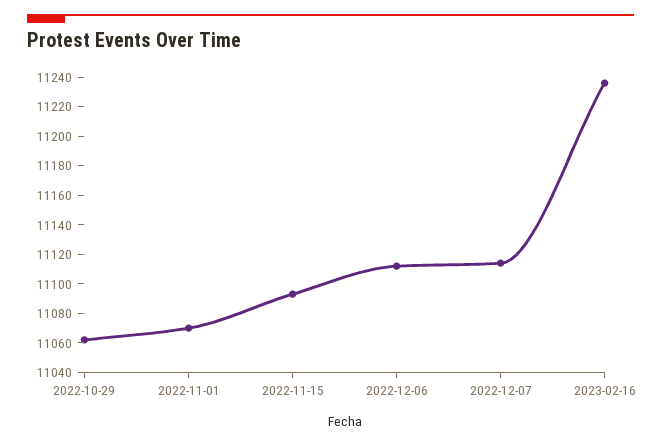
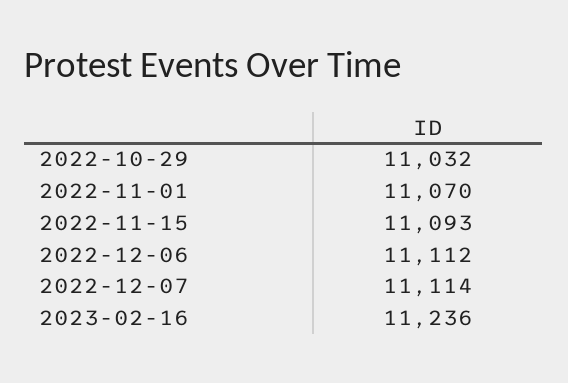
2022-10-29: 11060 -> 11032

